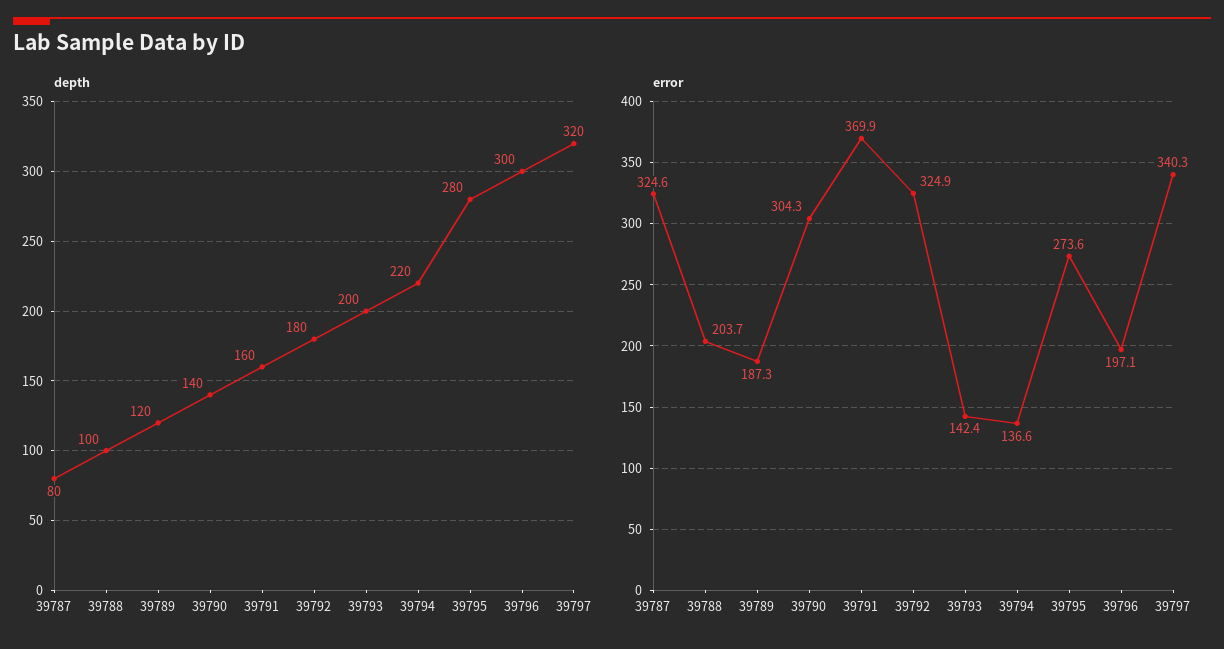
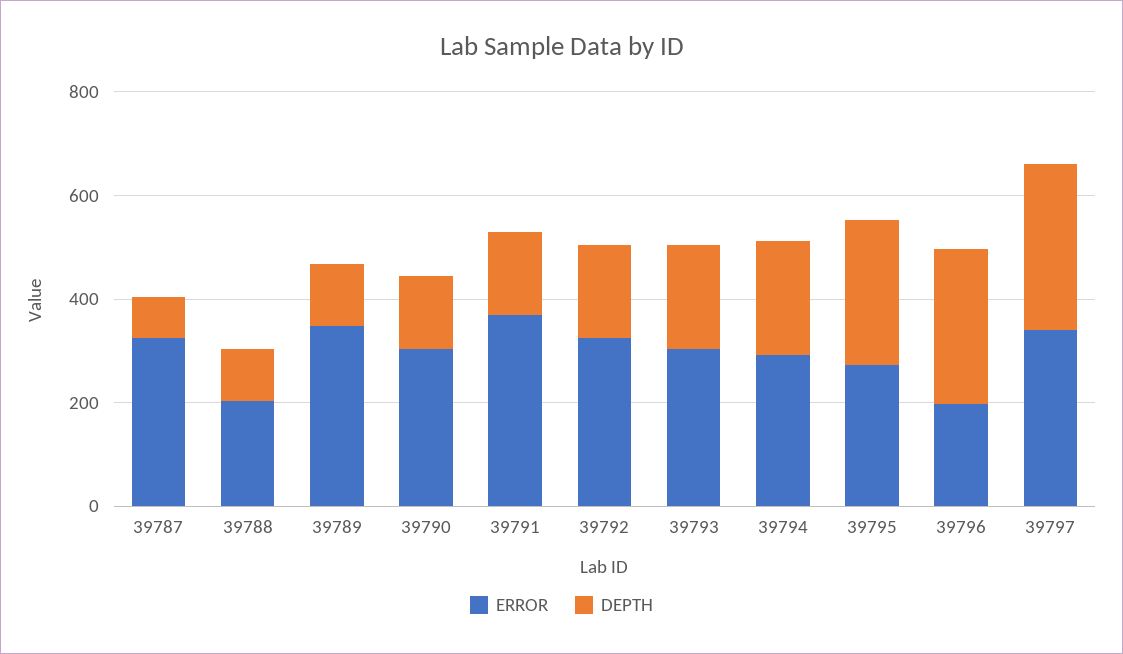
error, 39789: 187.3 -> 350
error, 39793: 142.4 -> 300
error, 39794: 136.6 -> 300

